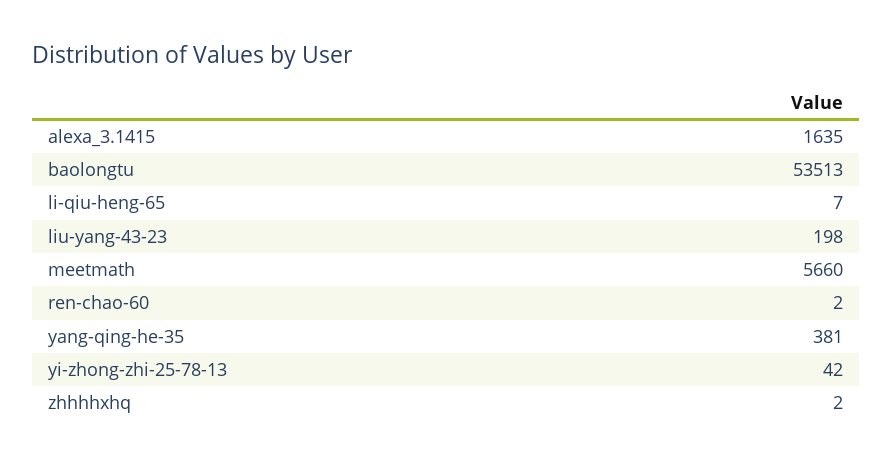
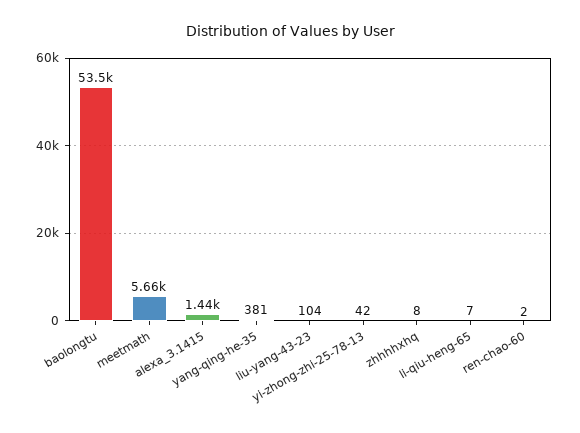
alexa_3.1415: 1635 -> 1440
liu-yang-43-23: 198 -> 104
zhhhhxhq: 2 -> 8

